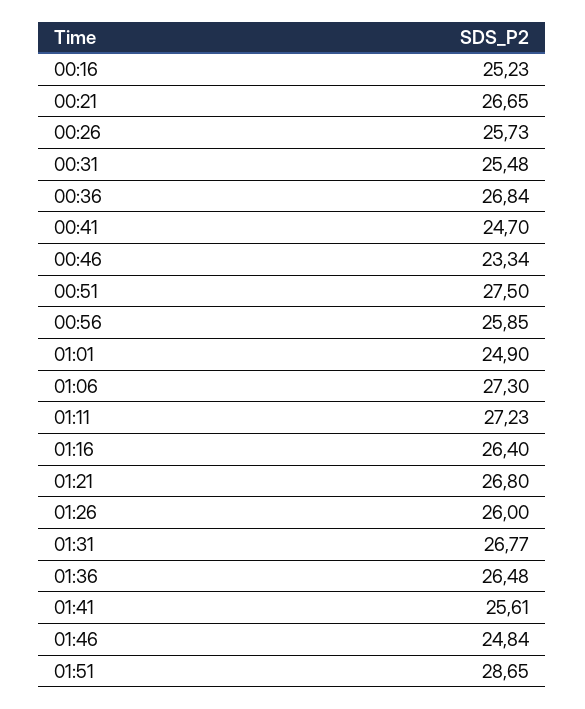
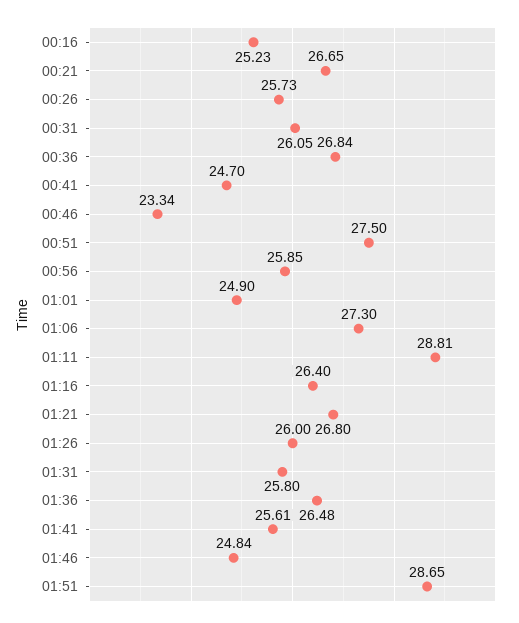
00:31: 25.48 -> 26.05
01:11: 27.23 -> 28.81
01:31: 26.77 -> 25.8

